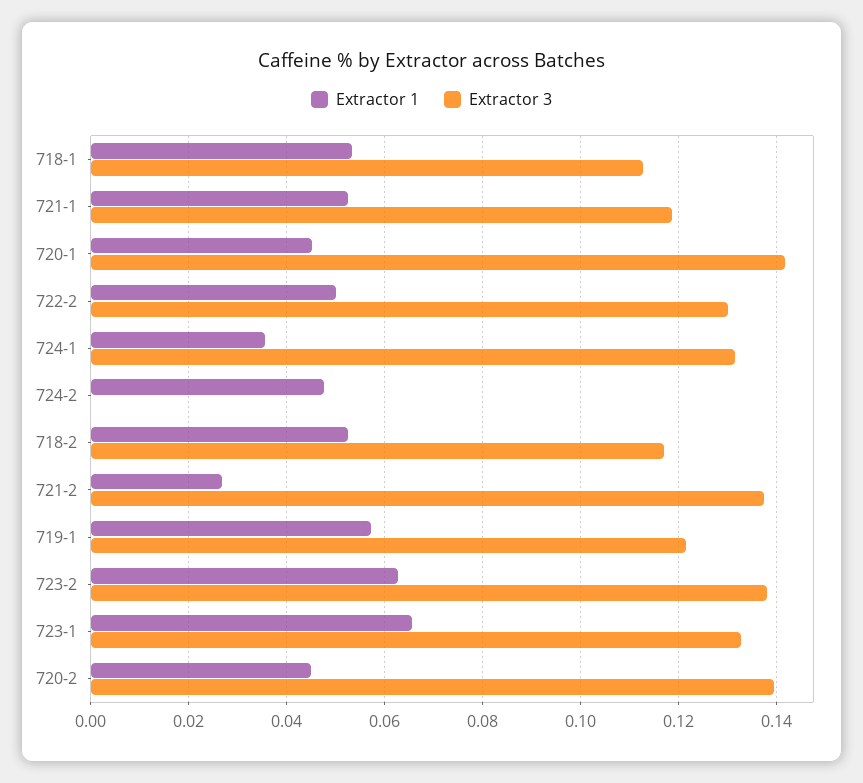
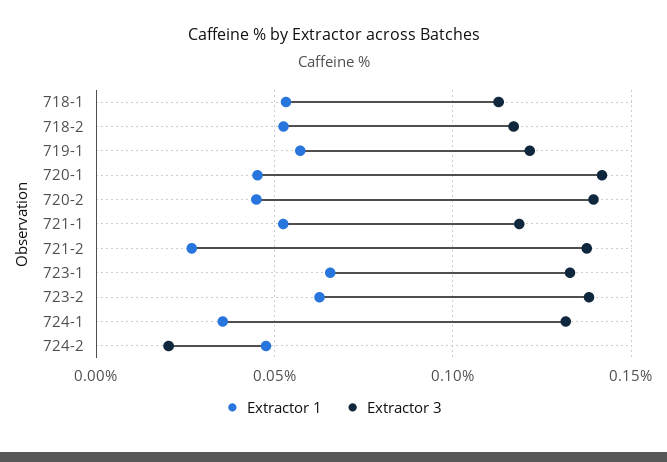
Extractor 1, 722-2: 0.05 -> none
Extractor 3, 722-2: 0.13 -> none
Extractor 3, 724-2: 0 -> 0.02

